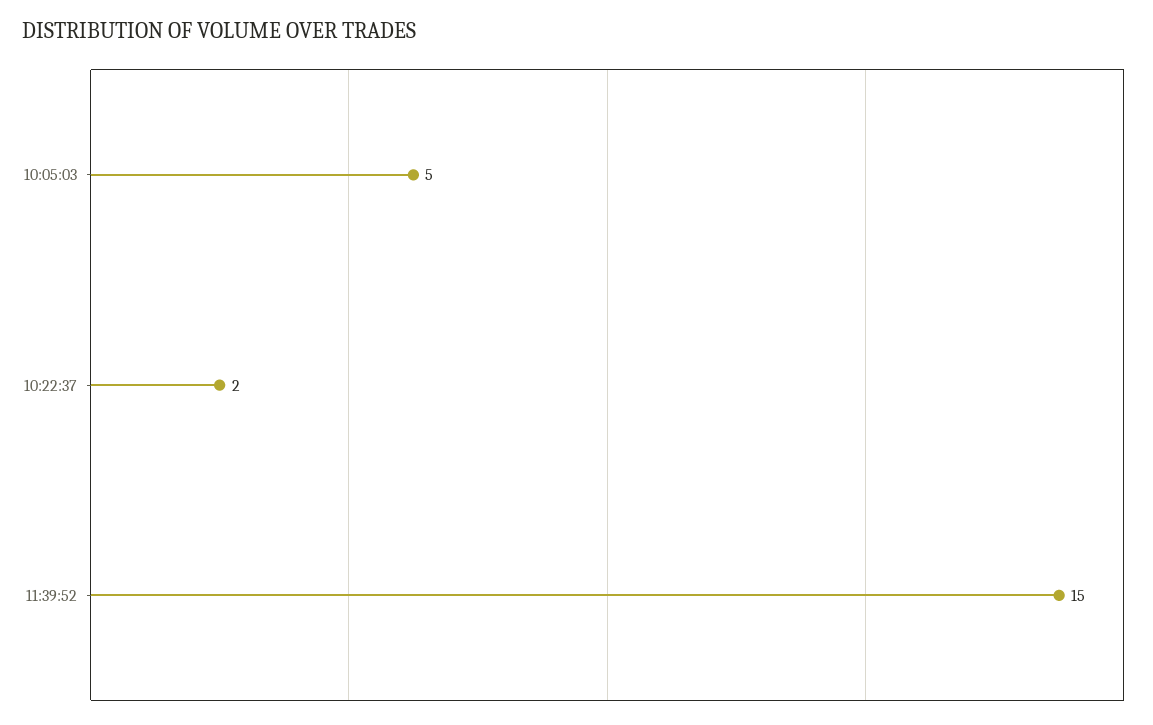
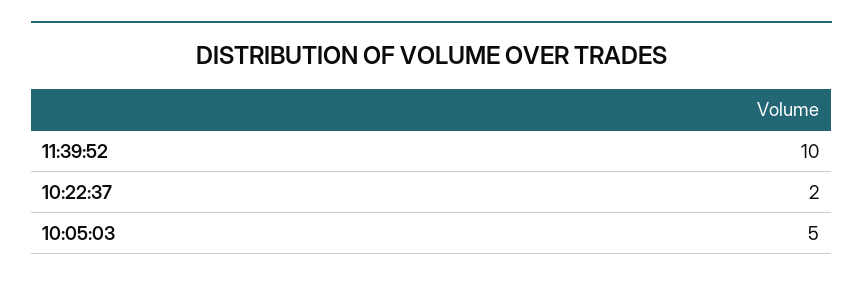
11:39:52: 15 -> 10

